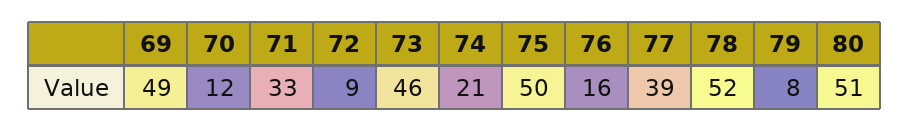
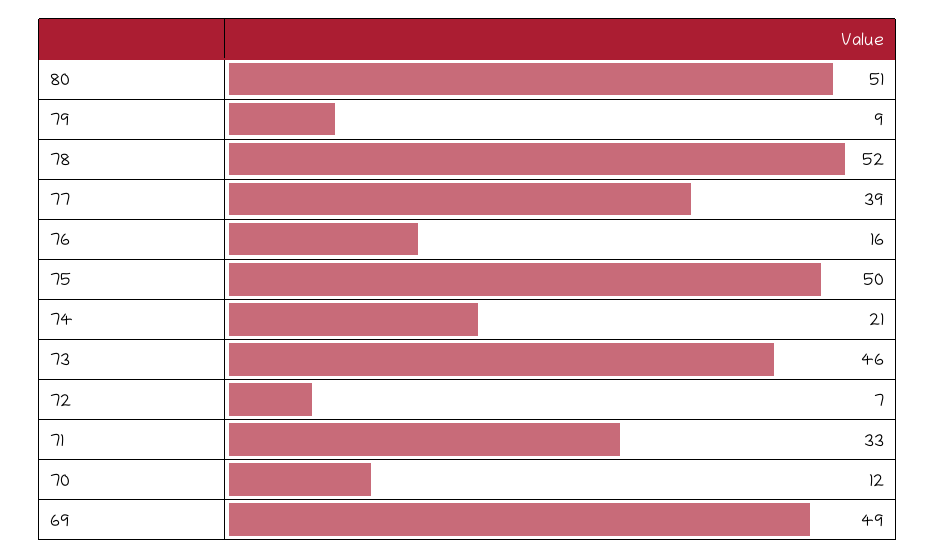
72: 9 -> 7
79: 8 -> 9

